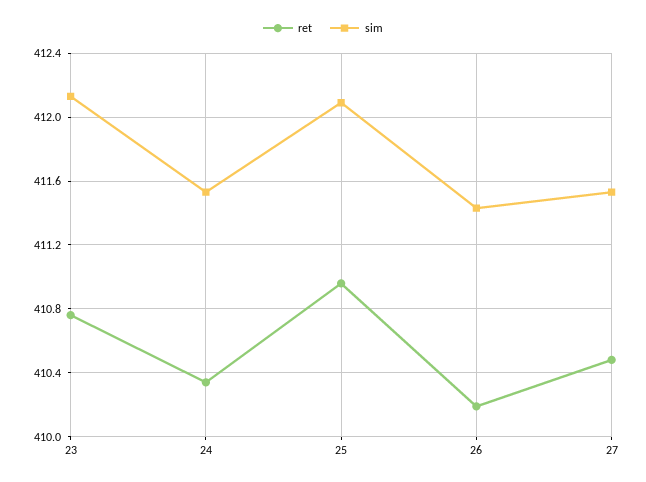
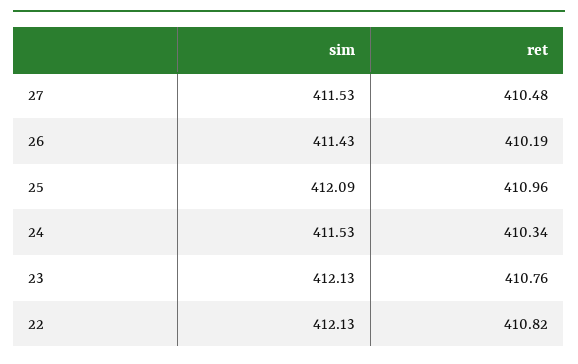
sim, 22: none -> 412.13
ret, 22: none -> 410.82

